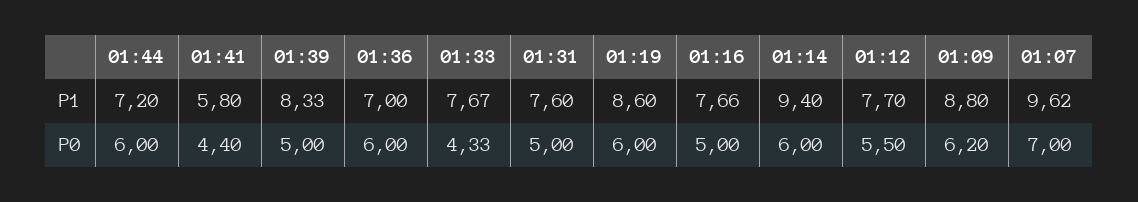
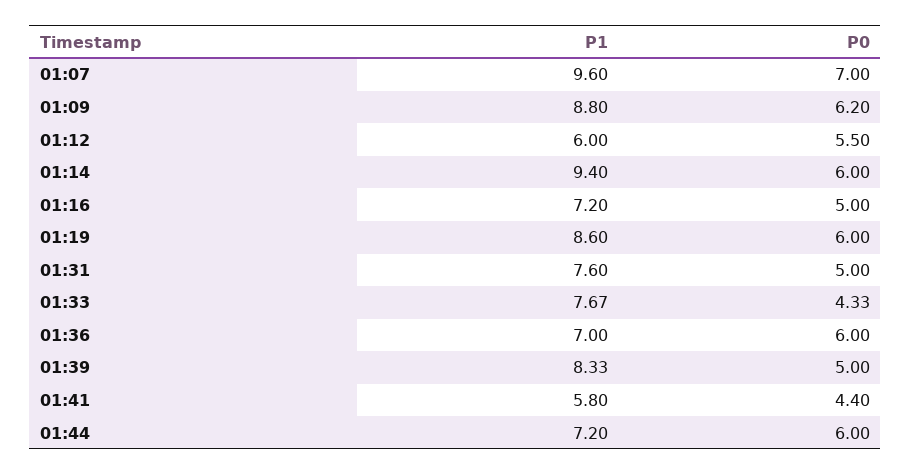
01:16, P1: 7.66 -> 7.2
01:12, P1: 7.7 -> 6
01:07, P1: 9.62 -> 9.6

